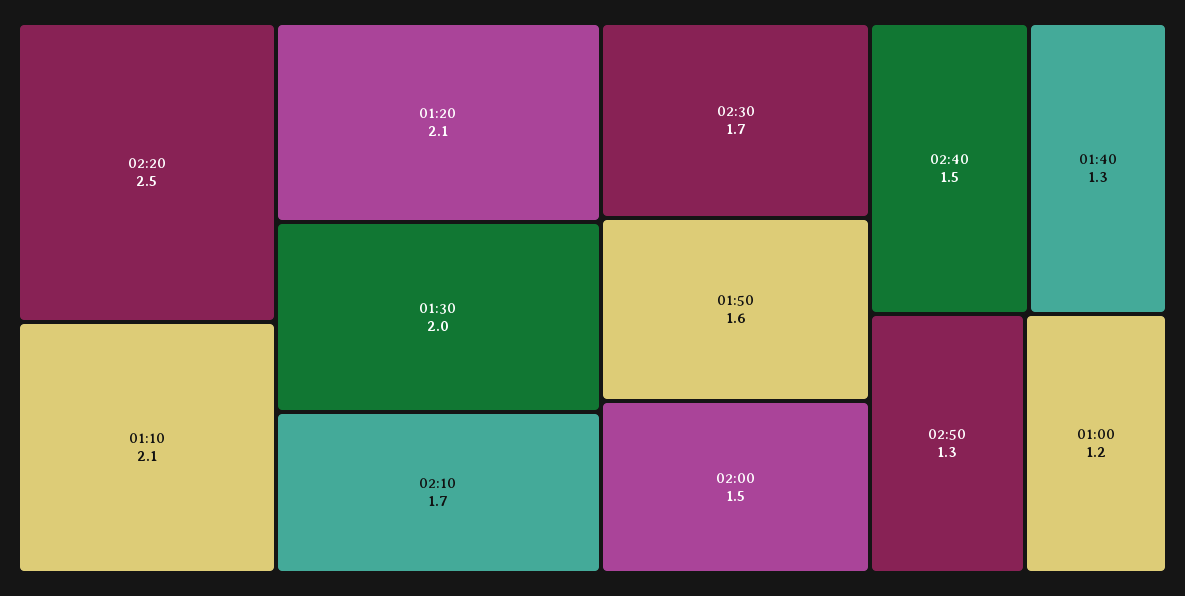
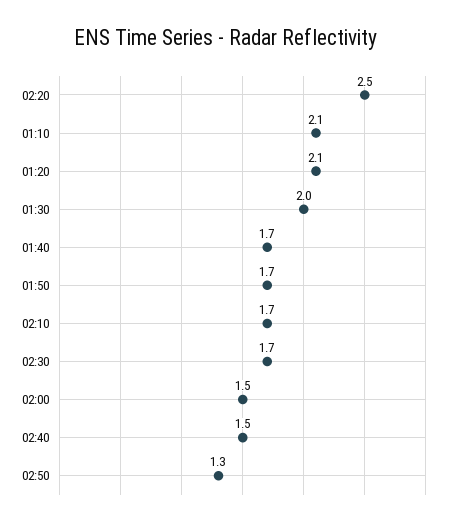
01:50: 1.6 -> 1.7
01:40: 1.3 -> 1.7
01:00: 1.2 -> none

